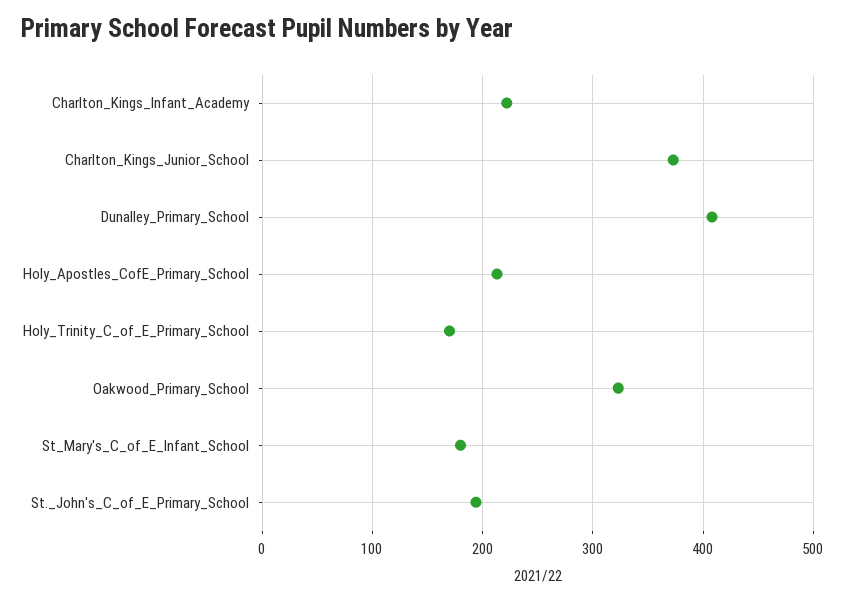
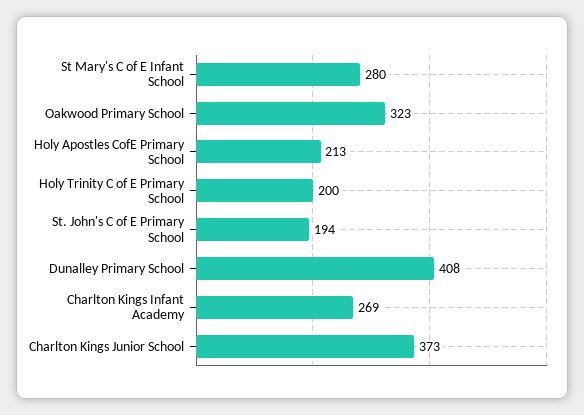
Charlton_Kings_Infant_Academy: 220 -> 269
Holy_Trinity_C_of_E_Primary_School: 170 -> 200
St_Mary's_C_of_E_Infant_School: 180 -> 280

